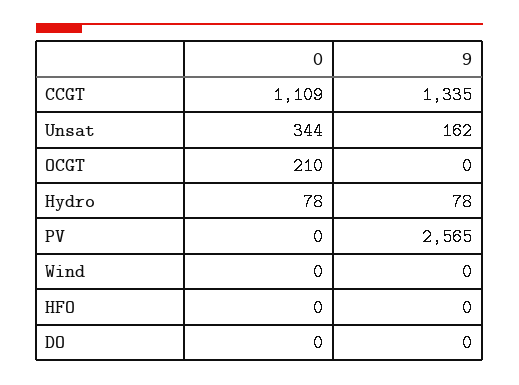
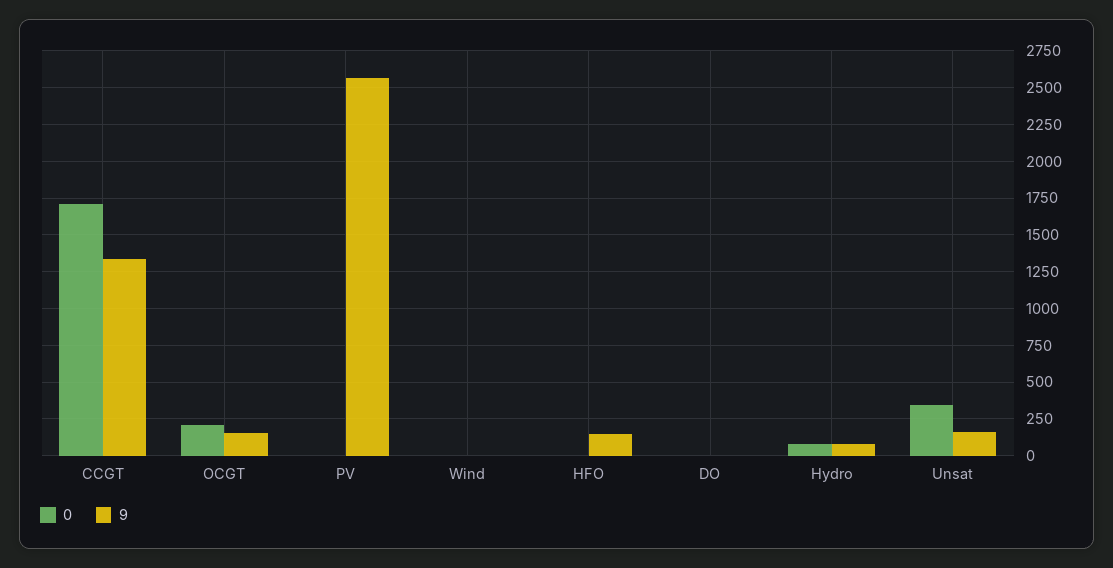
0, CCGT: 1109 -> 1700
9, OCGT: 0 -> 150
9, HFO: 0 -> 150

